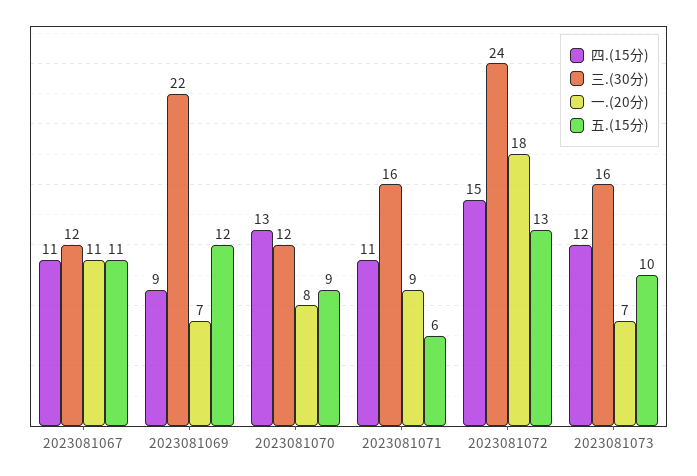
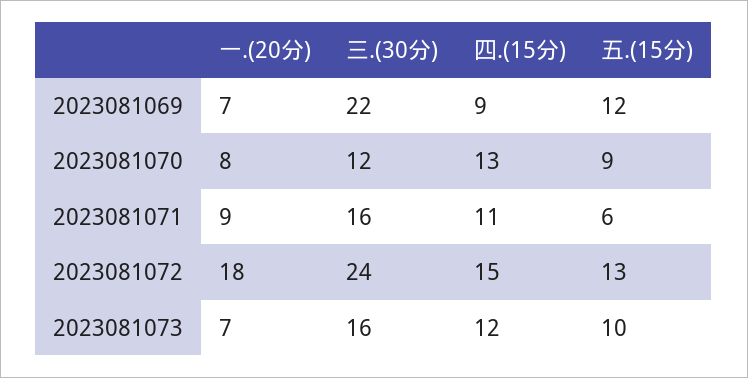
四.(15分), 2023081067: 11 -> none
三.(30分), 2023081067: 12 -> none
一.(20分), 2023081067: 11 -> none
五.(15分), 2023081067: 11 -> none

